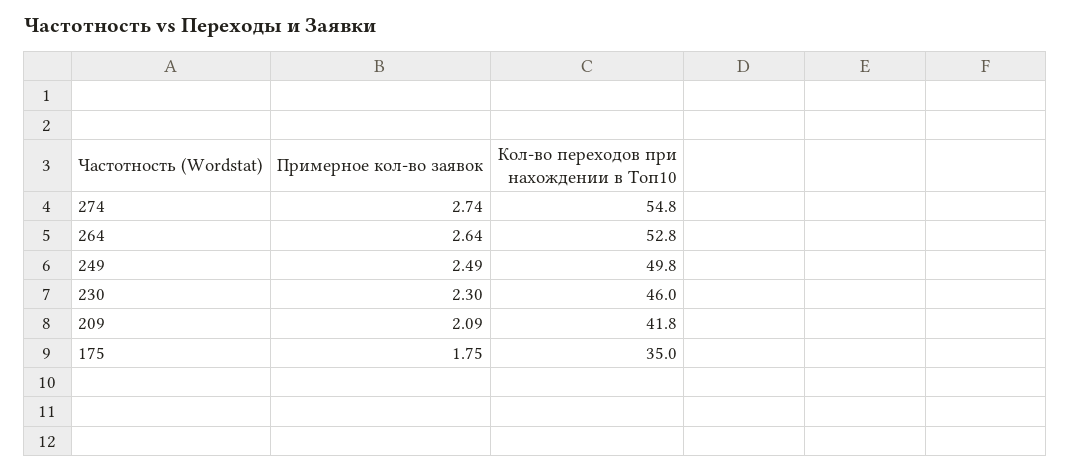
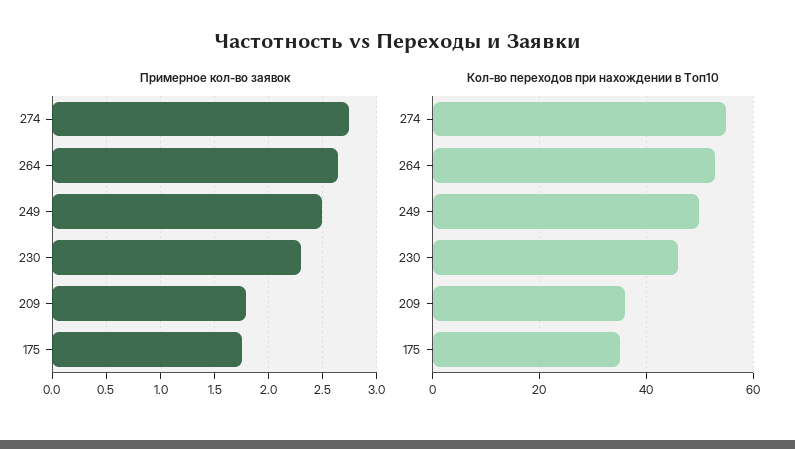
Примерное кол-во заявок, 209: 2.09 -> 1.8
Кол-во переходов при нахождении в Топ10, 209: 41.8 -> 36

